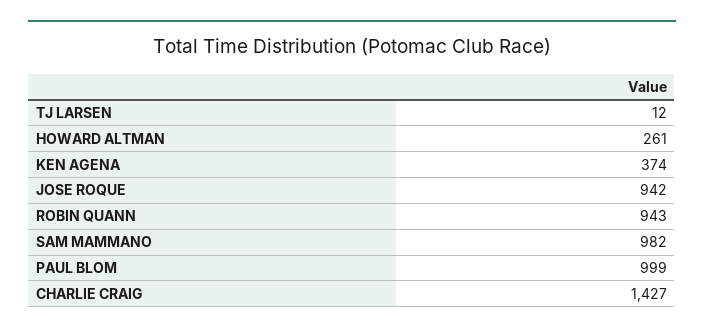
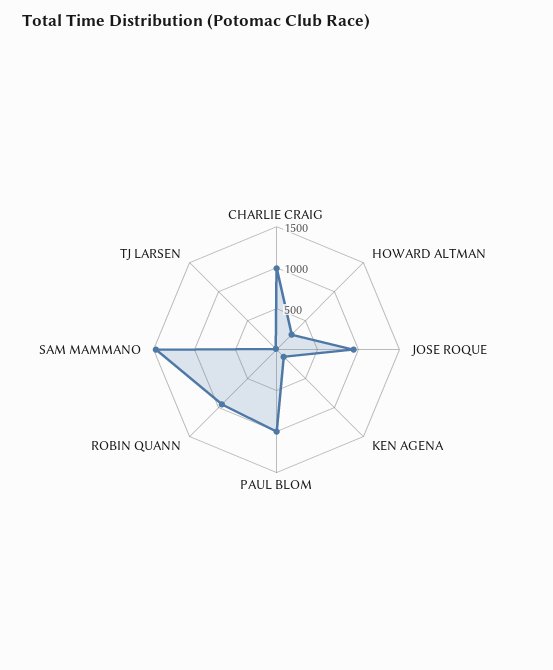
KEN AGENA: 374 -> 100
SAM MAMMANO: 982 -> 1500
CHARLIE CRAIG: 1427 -> 1000

